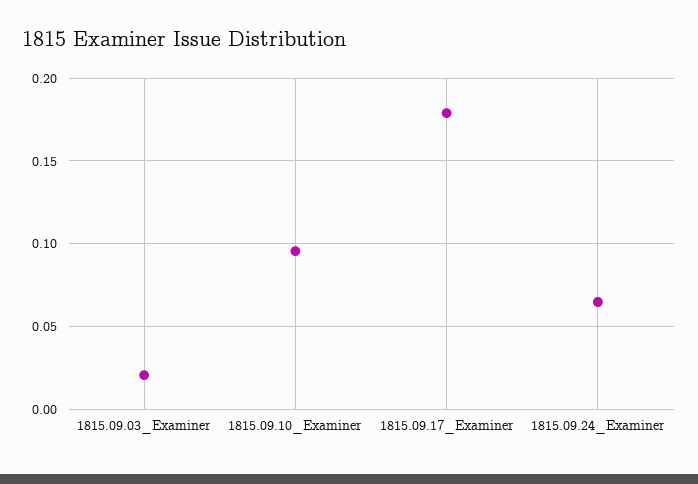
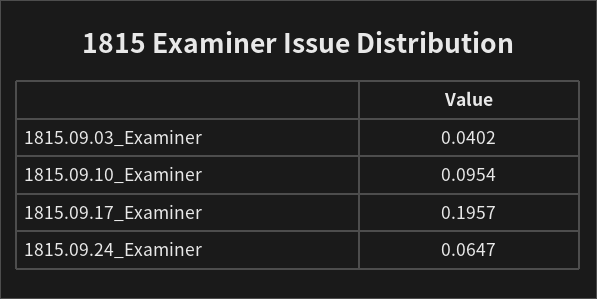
1815.09.03_Examiner: 0.02 -> 0.0402
1815.09.17_Examiner: 0.18 -> 0.1957

